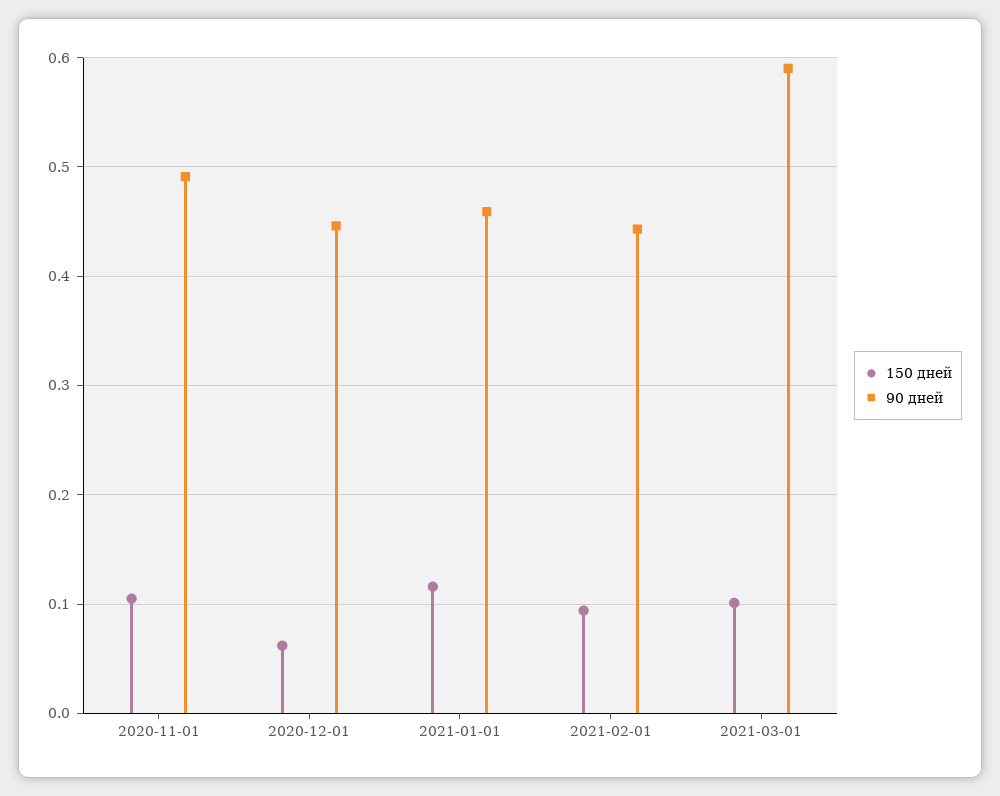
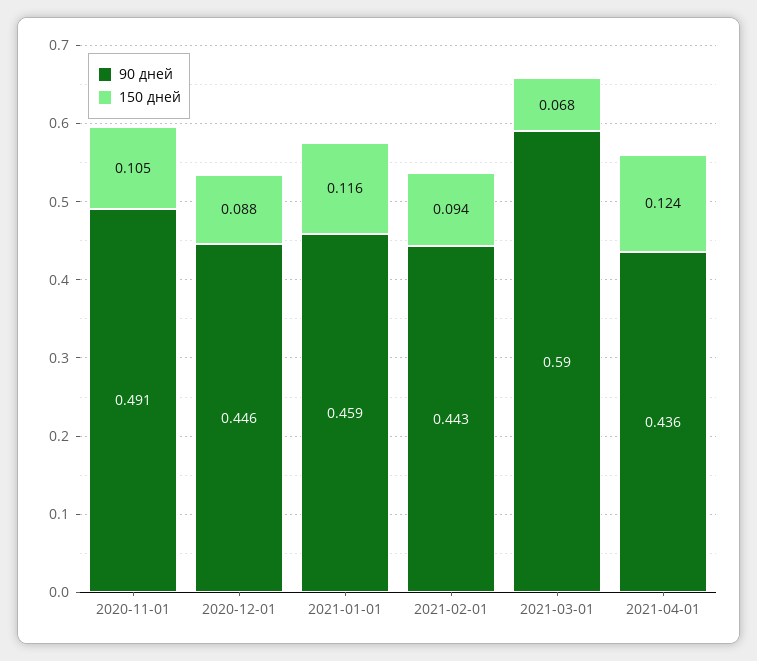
150 дней, 2020-12-01: 0.06 -> 0.088
150 дней, 2021-03-01: 0.1 -> 0.068
90 дней, 2021-04-01: none -> 0.436
150 дней, 2021-04-01: none -> 0.124

